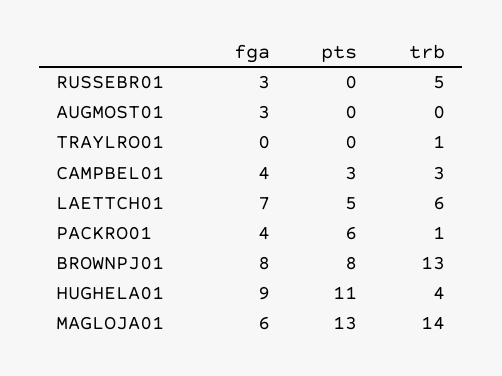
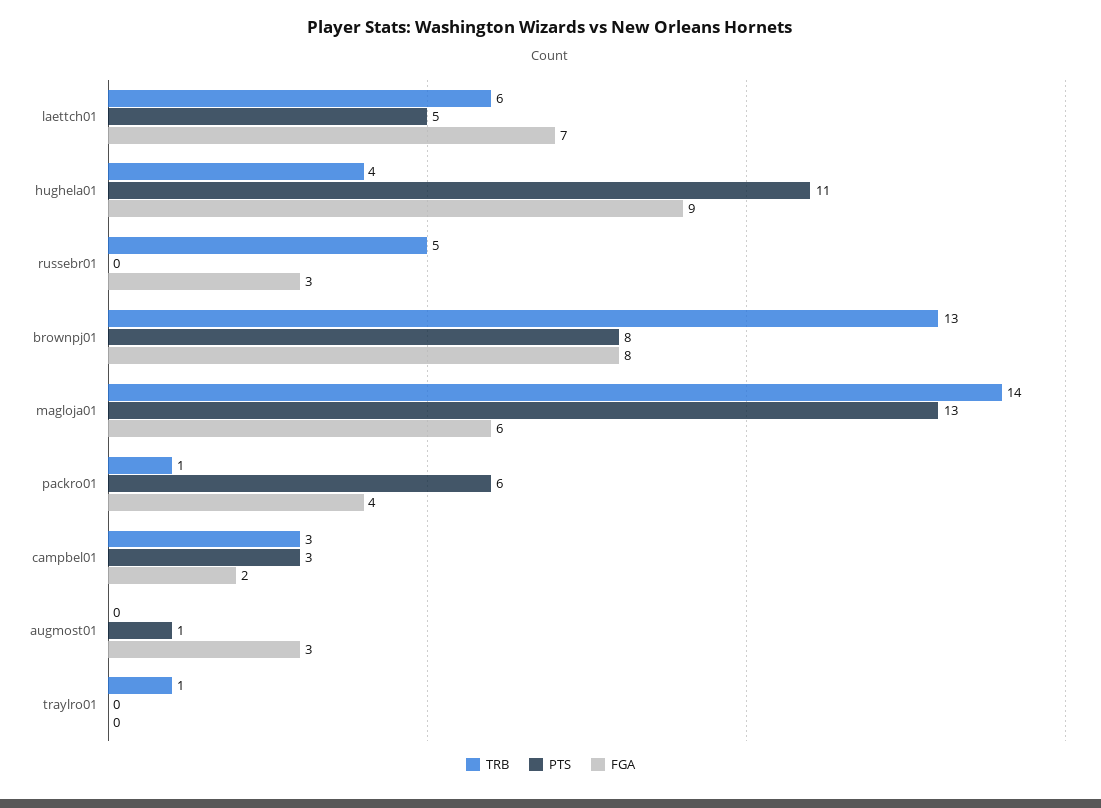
pts, AUGMOST01: 0 -> 1
fga, CAMPBEL01: 4 -> 2

